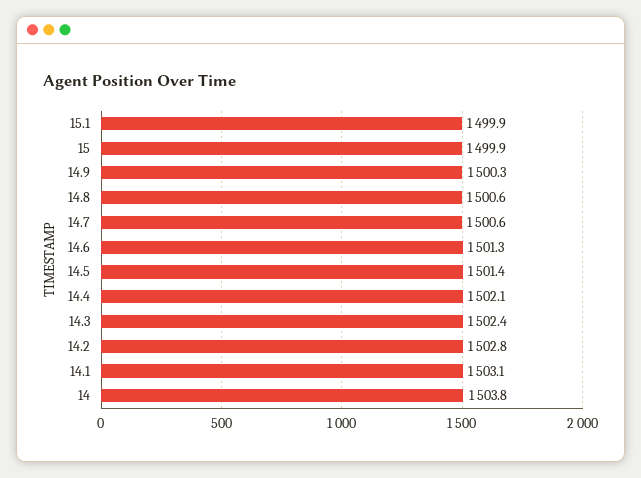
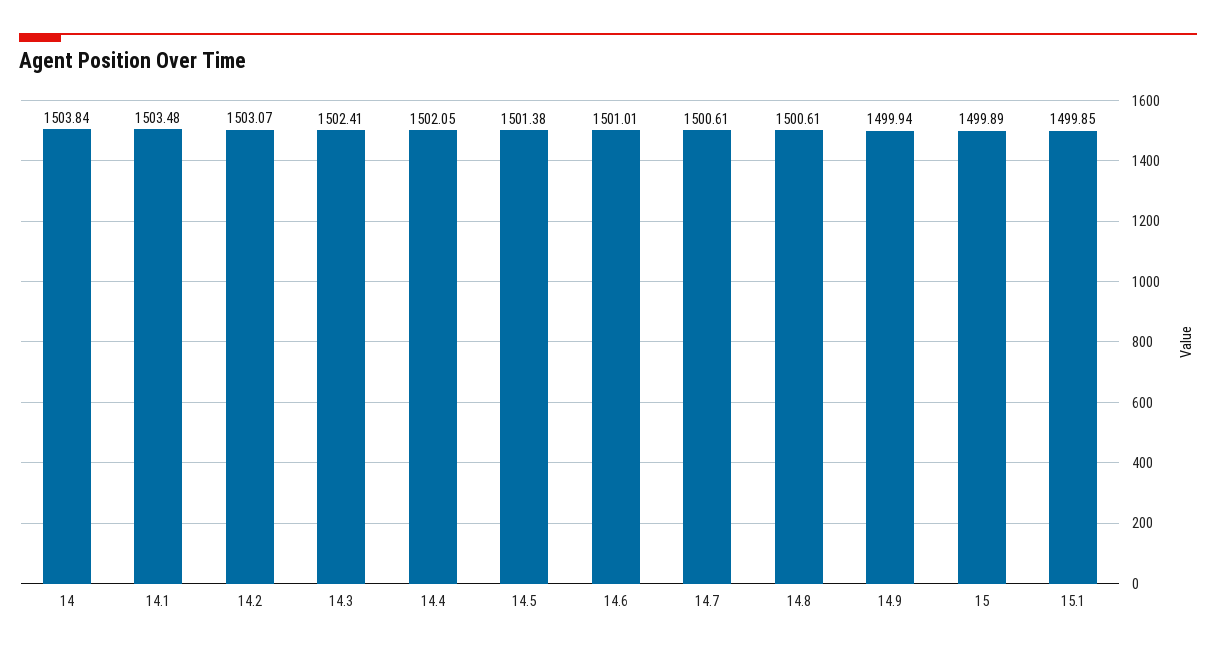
14.9: 1500.3 -> 1499.94
14.6: 1501.3 -> 1501.01
14.2: 1502.8 -> 1503.07
14.1: 1503.1 -> 1503.48

